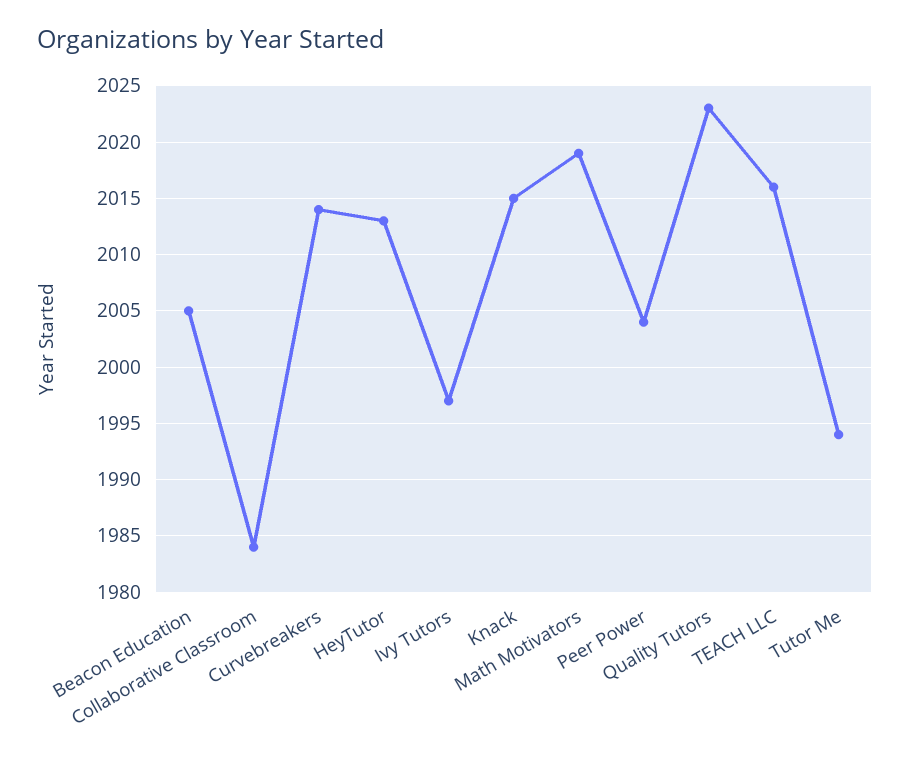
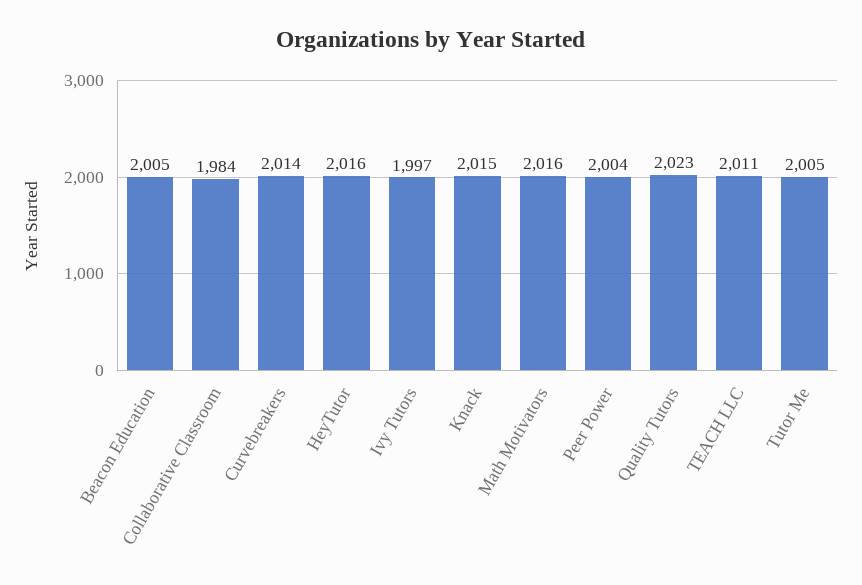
HeyTutor: 2013 -> 2016
Math Motivators: 2019 -> 2016
TEACH LLC: 2016 -> 2011
Tutor Me: 1994 -> 2005

